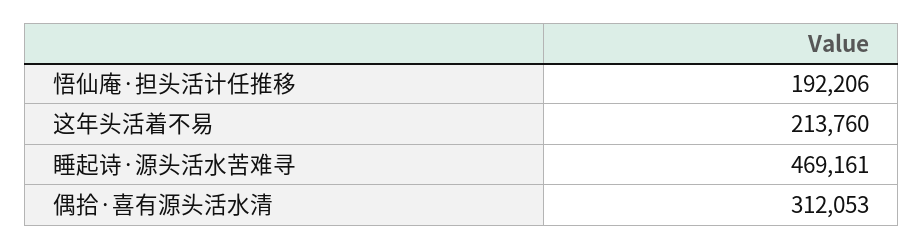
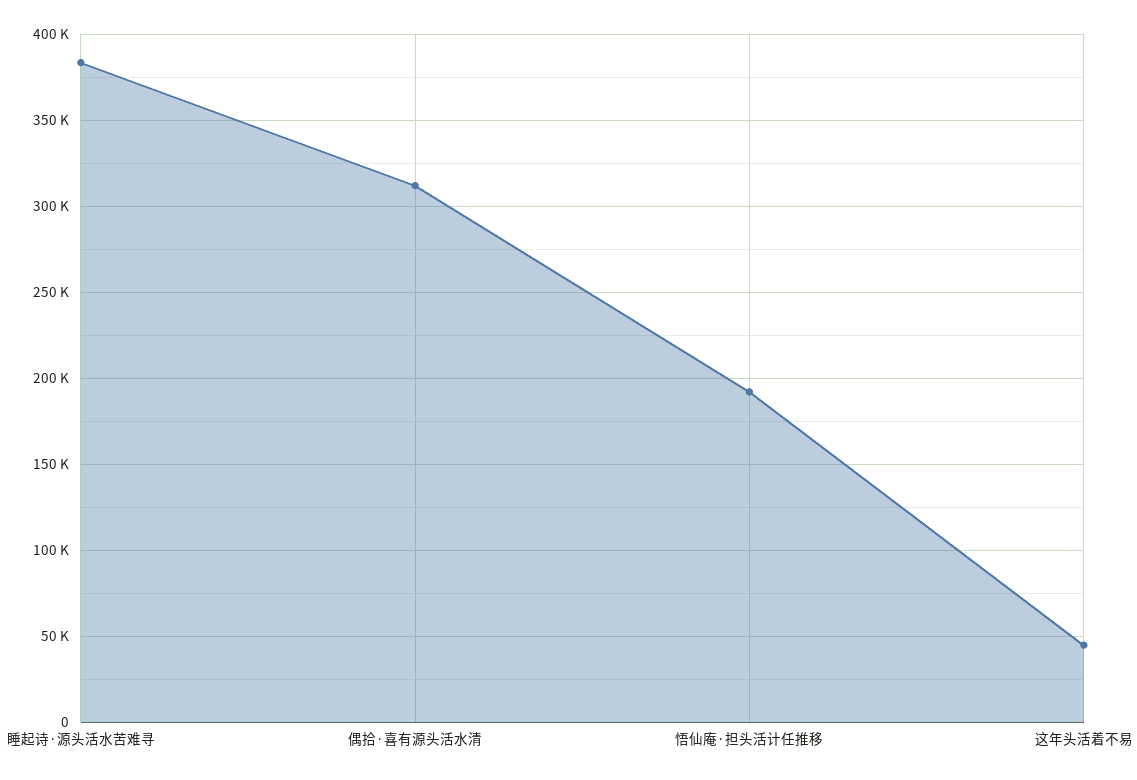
这年头活着不易: 213760 -> 45000
睡起诗·源头活水苦难寻: 469161 -> 385000

